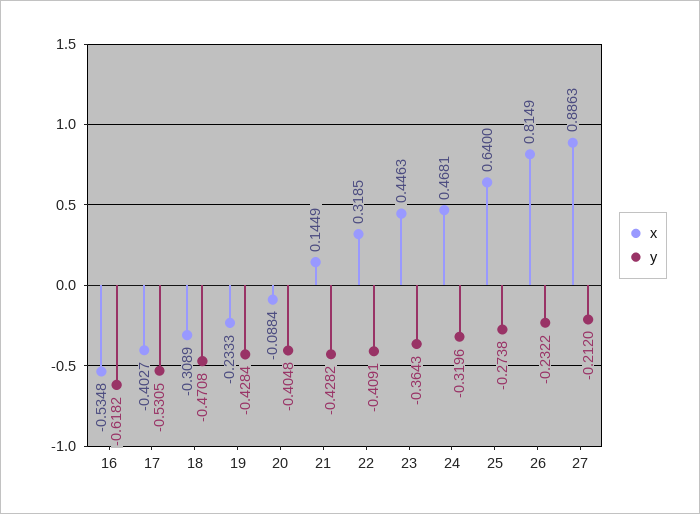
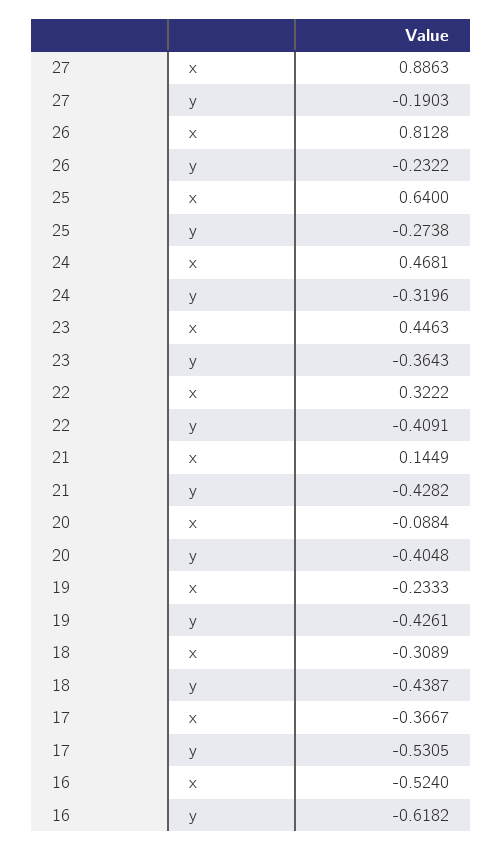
x, 16: -0.5348 -> -0.524
x, 17: -0.4027 -> -0.3667
y, 18: -0.4708 -> -0.4387
y, 19: -0.4284 -> -0.4261
x, 22: 0.3185 -> 0.3222
x, 26: 0.8149 -> 0.8128
y, 27: -0.212 -> -0.1903

